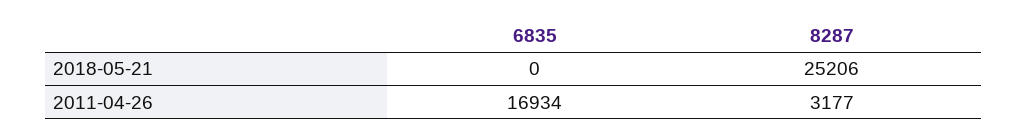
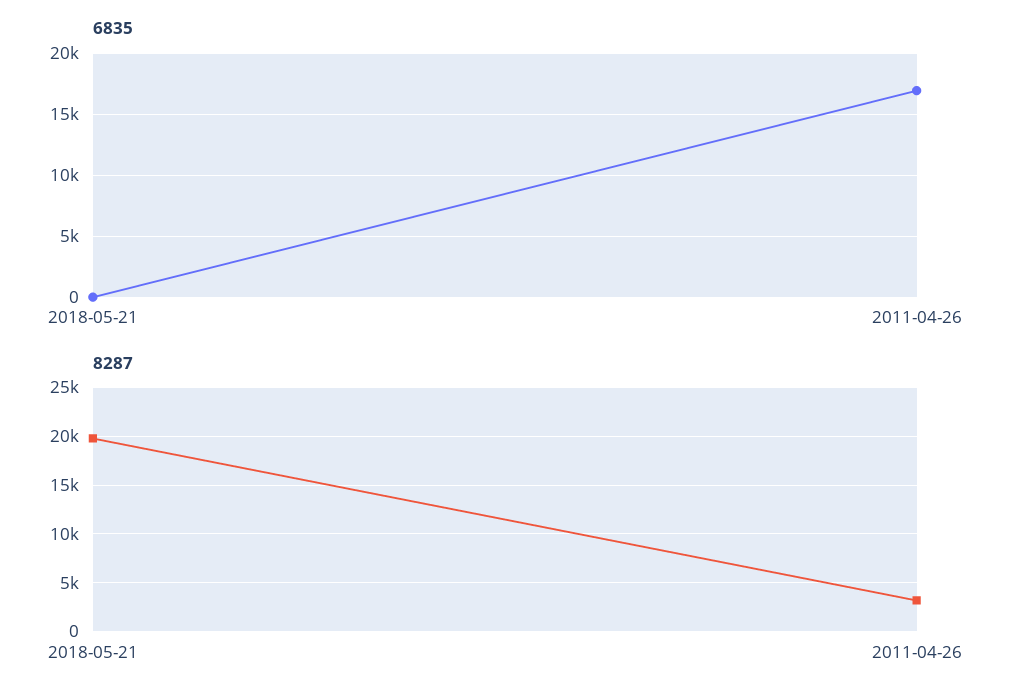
8287, 2018-05-21: 25206 -> 20000

